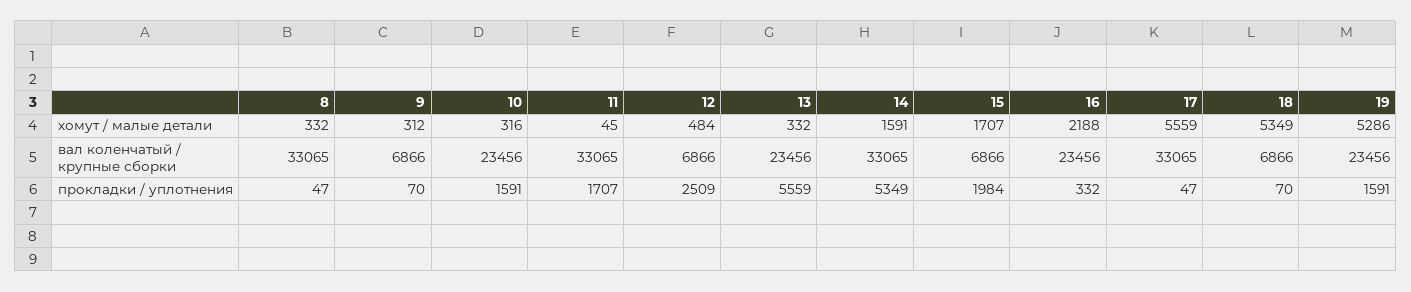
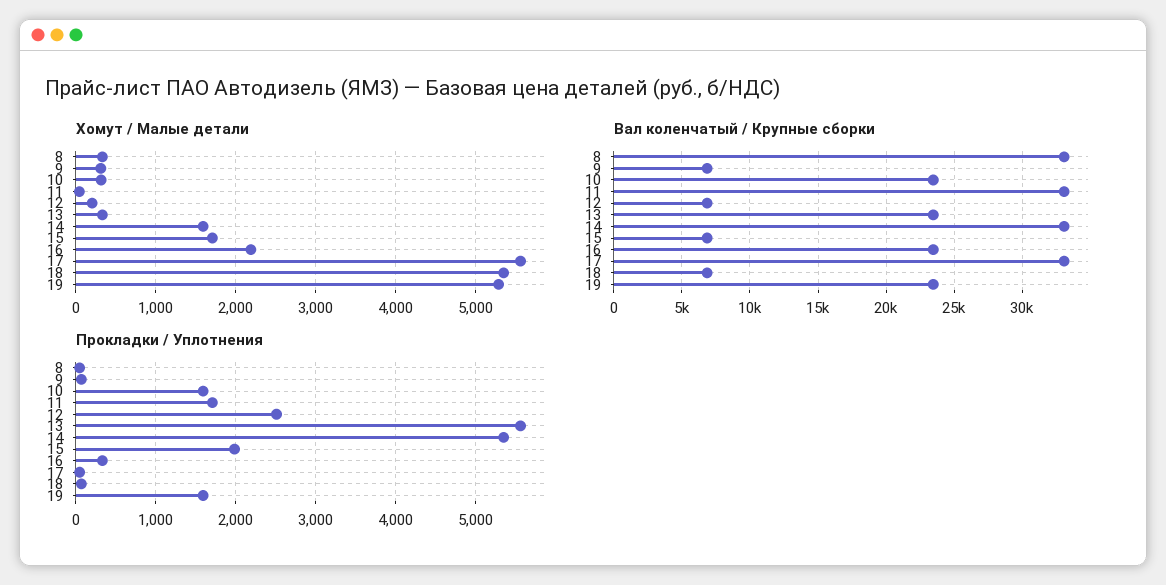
хомут / малые детали, 12: 484 -> 200

